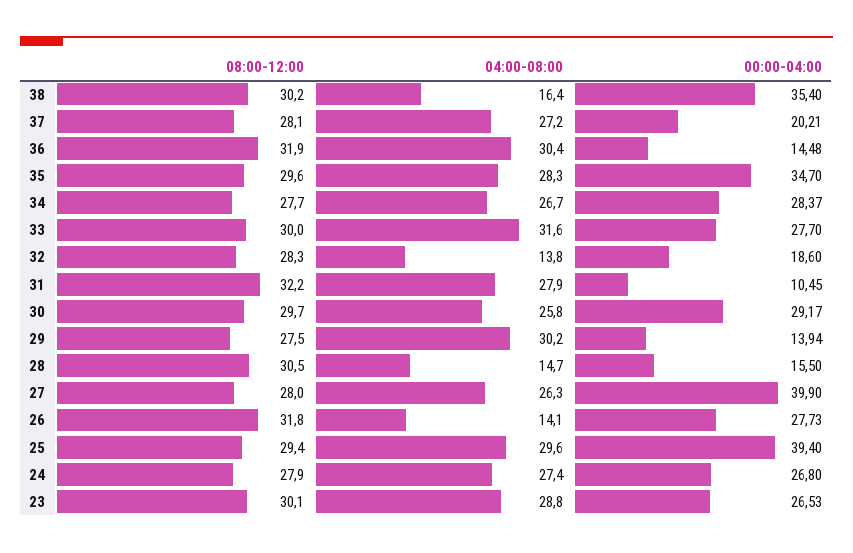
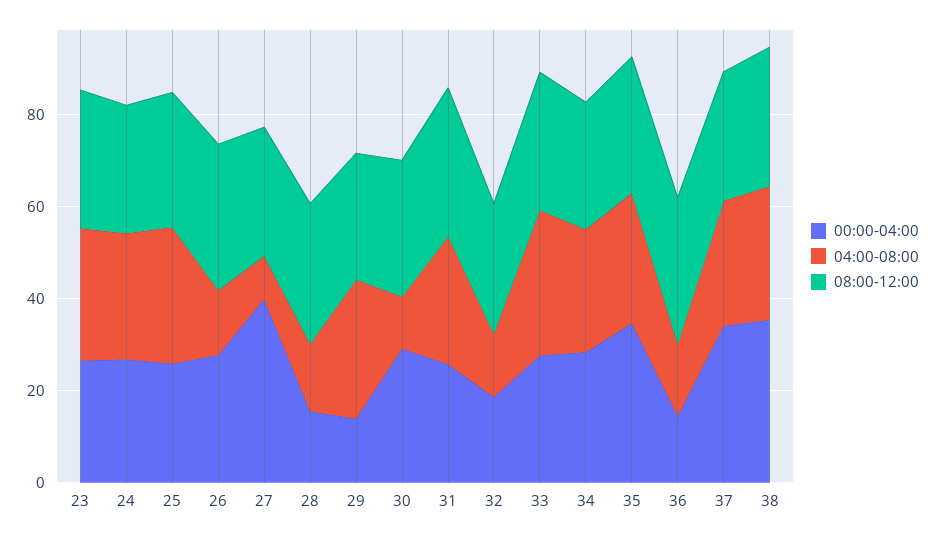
04:00-08:00, 38: 16.4 -> 30
00:00-04:00, 37: 20.21 -> 35
04:00-08:00, 36: 30.4 -> 15
00:00-04:00, 31: 10.45 -> 25
04:00-08:00, 30: 25.8 -> 10
04:00-08:00, 27: 26.3 -> 10
00:00-04:00, 25: 39.4 -> 25

